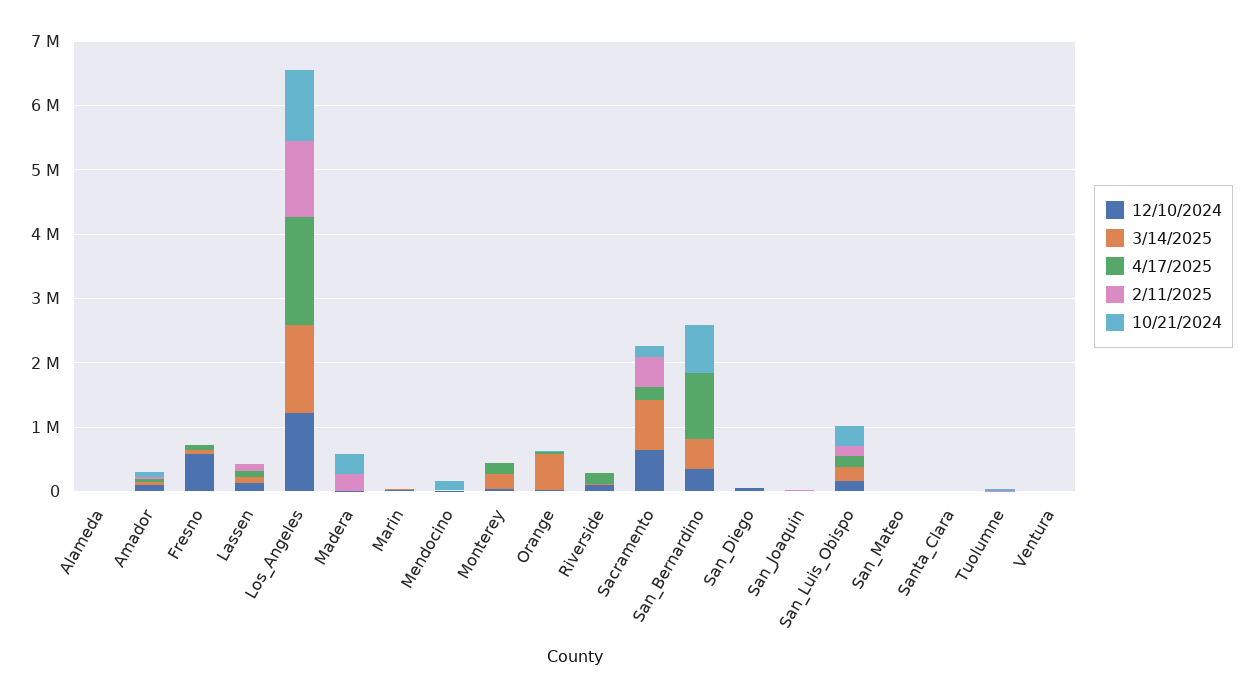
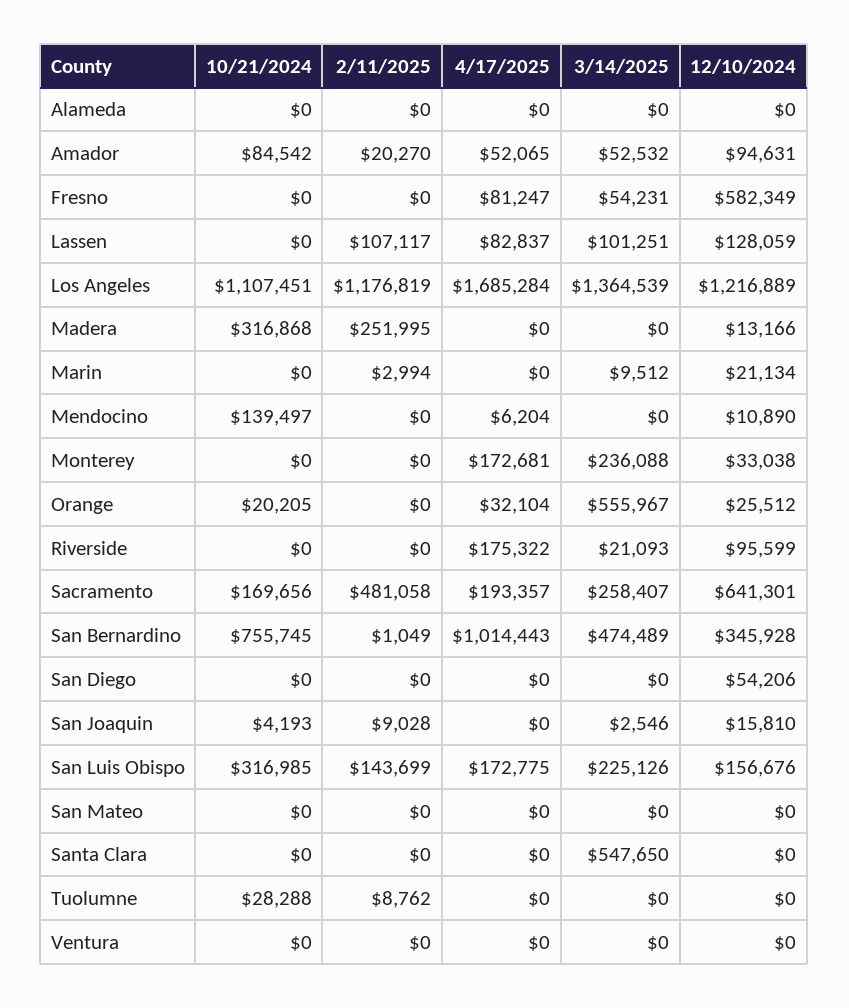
3/14/2025, Sacramento: 800000 -> 258407
3/14/2025, Santa_Clara: 0 -> 547650

